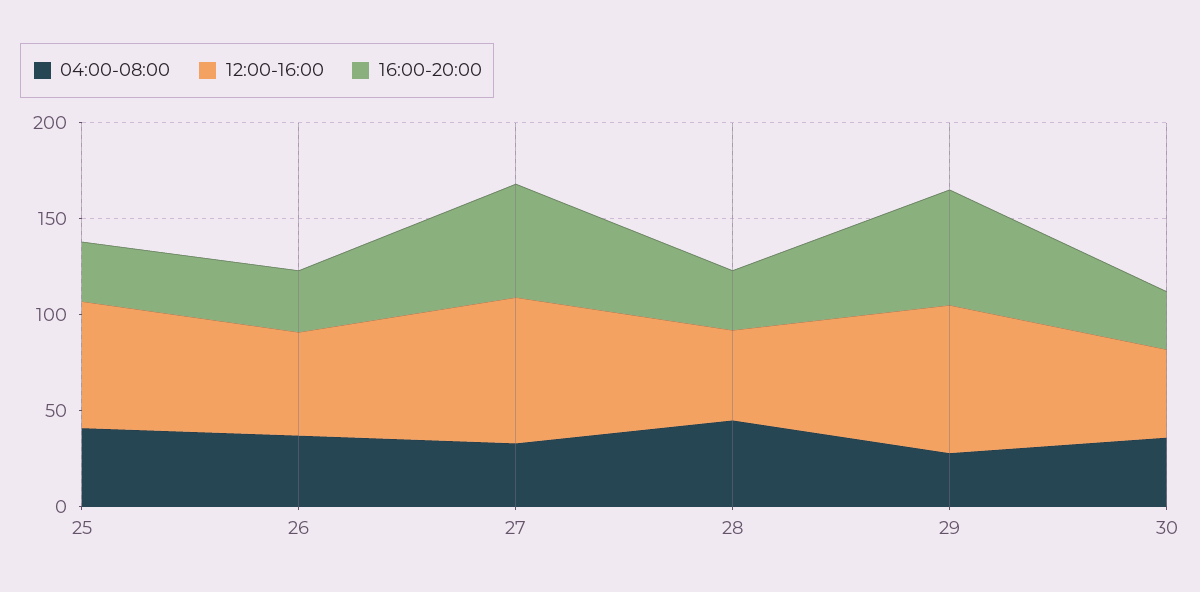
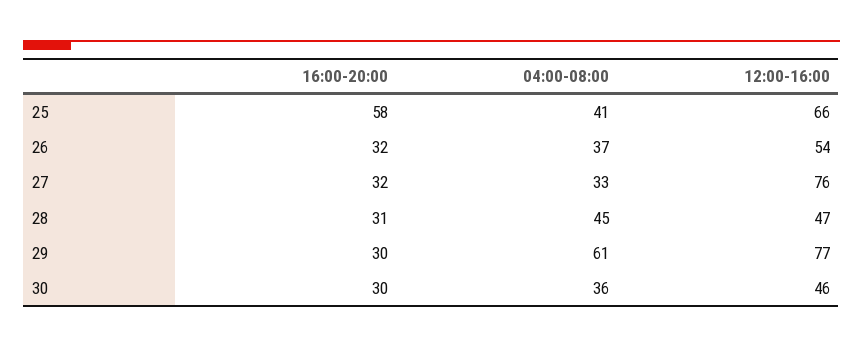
16:00-20:00, 25: 30 -> 58
16:00-20:00, 27: 60 -> 32
04:00-08:00, 29: 30 -> 61
16:00-20:00, 29: 60 -> 30

